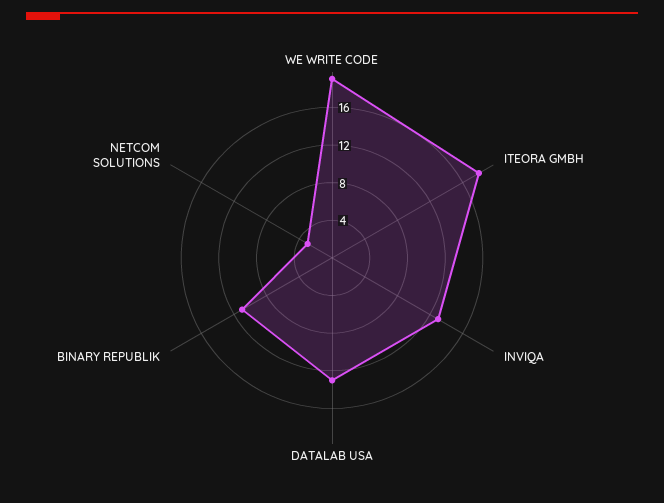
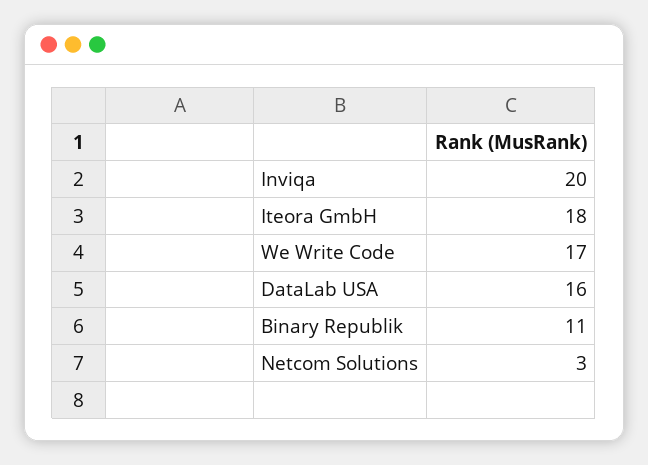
WE WRITE CODE: 19 -> 17
INVIQA: 13 -> 20
DATALAB USA: 13 -> 16

